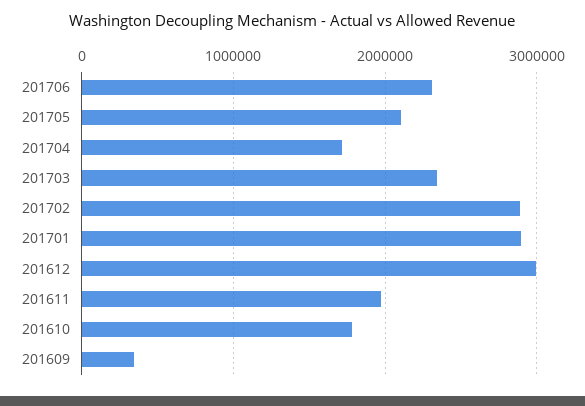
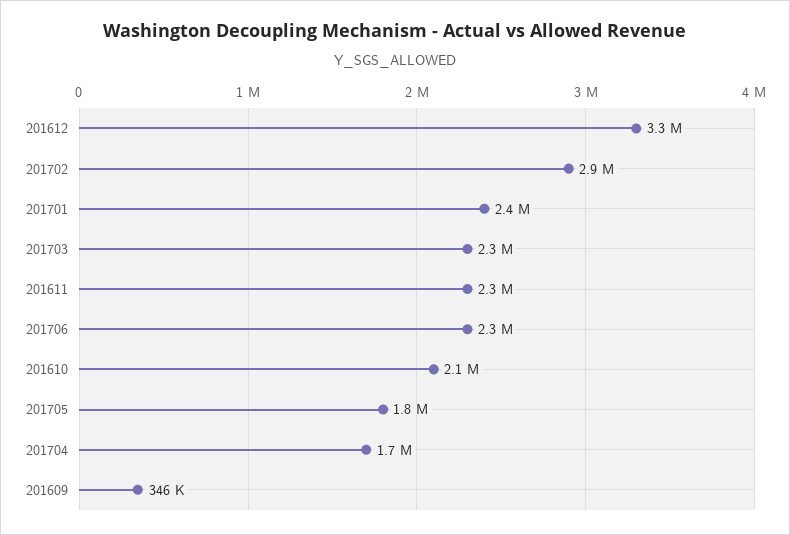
201705: 2100000 -> 1800000
201701: 2900000 -> 2400000
201612: 3000000 -> 3300000
201611: 2000000 -> 2300000
201610: 1800000 -> 2100000

